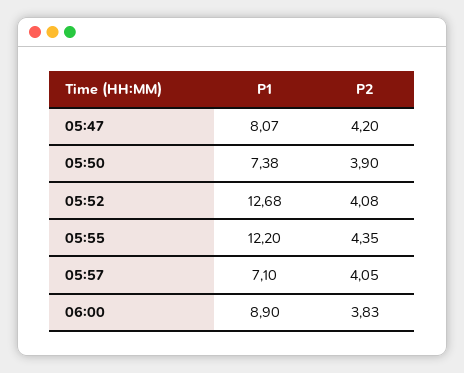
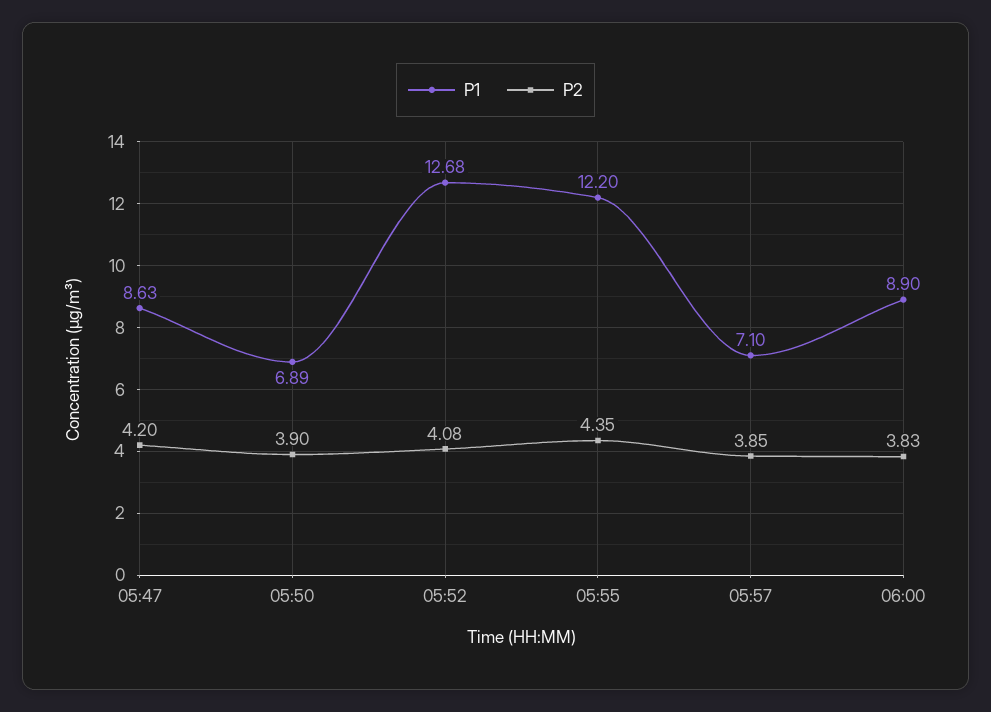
P1, 05:47: 8.07 -> 8.63
P1, 05:50: 7.38 -> 6.89
P2, 05:57: 4.05 -> 3.85

